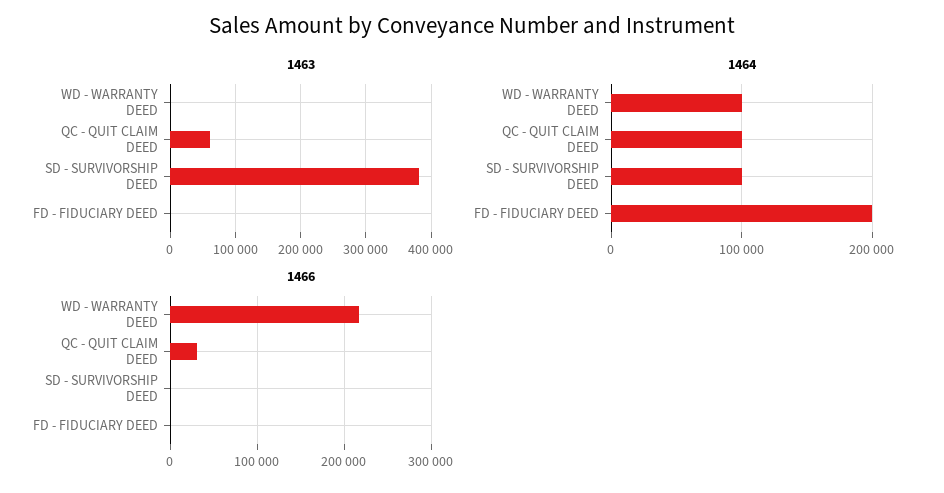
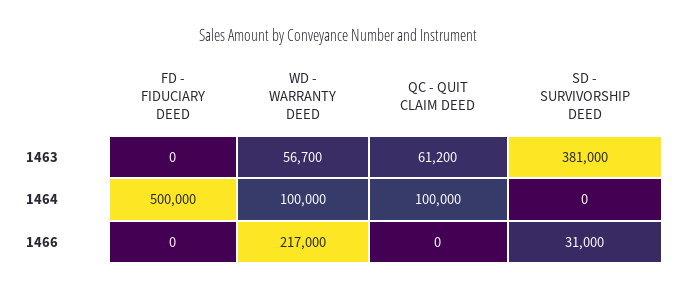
1463, WD - WARRANTY DEED: 0 -> 56700
1464, SD - SURVIVORSHIP DEED: 100000 -> 0
1464, FD - FIDUCIARY DEED: 200000 -> 500000
1466, QC - QUIT CLAIM DEED: 30000 -> 0
1466, SD - SURVIVORSHIP DEED: 0 -> 31000

